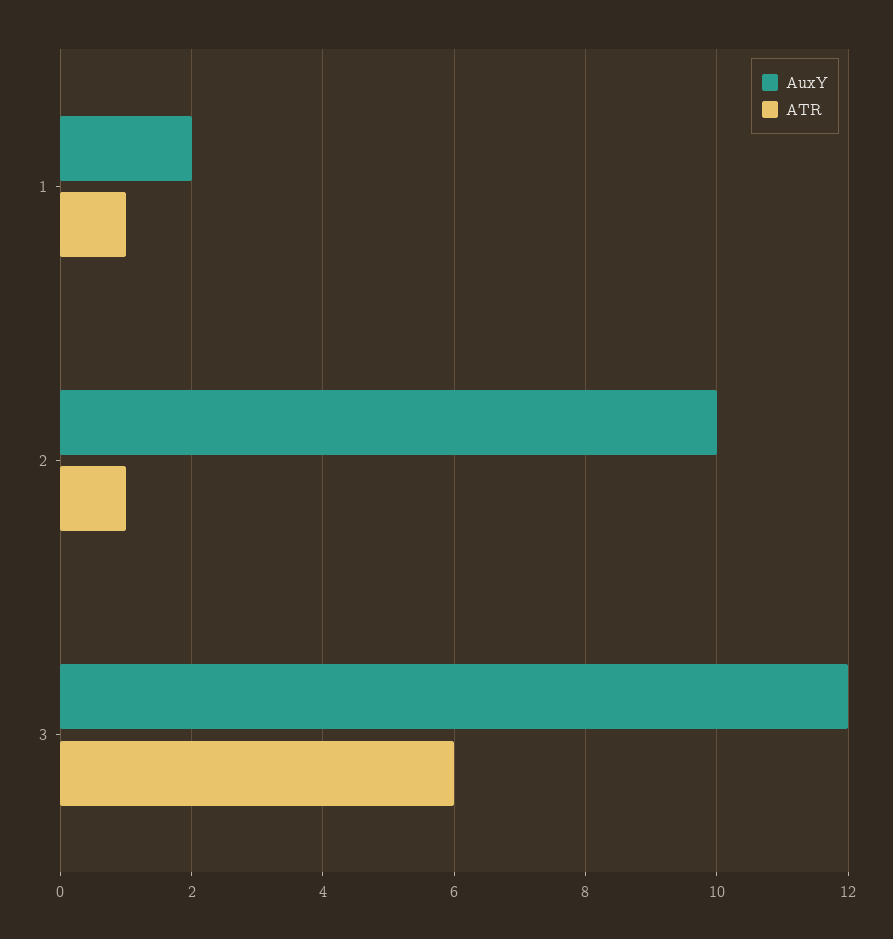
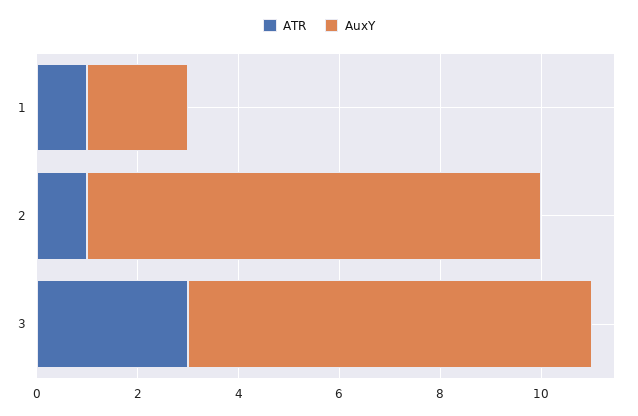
AuxY, 2: 10 -> 9
AuxY, 3: 12 -> 8
ATR, 3: 6 -> 3

